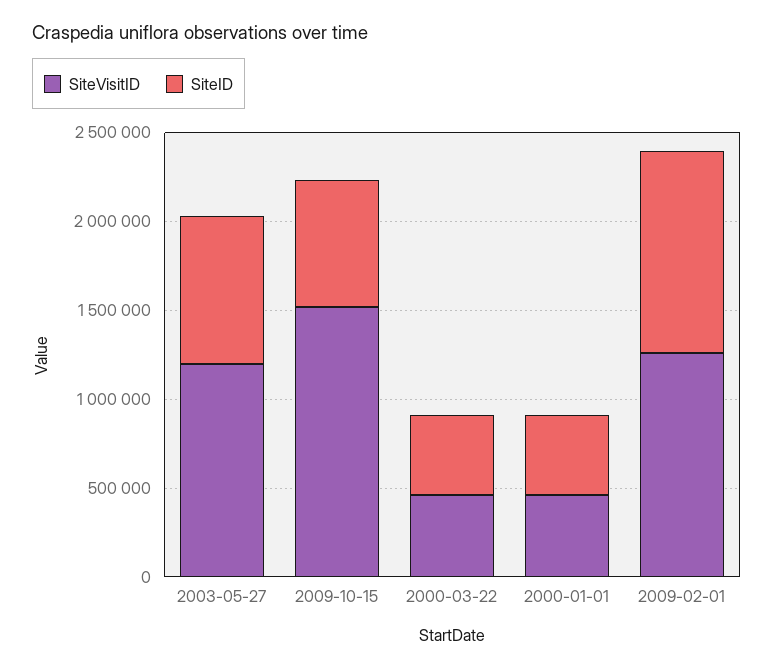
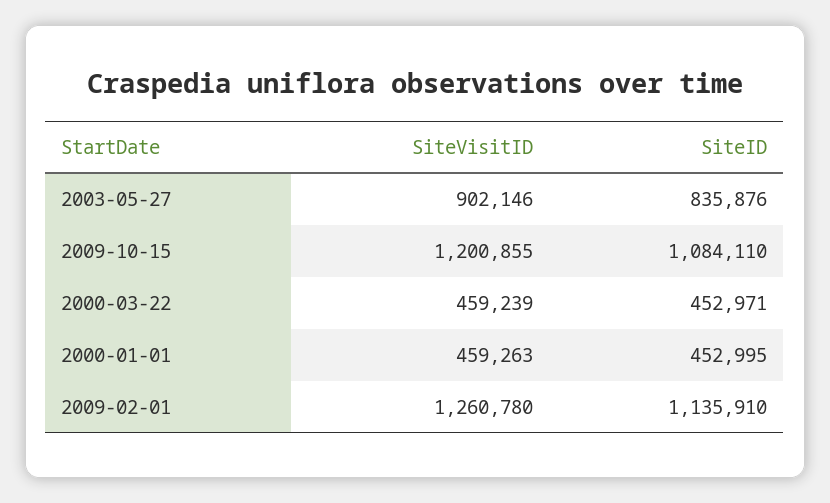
SiteVisitID, 2003-05-27: 1200000 -> 902146
SiteVisitID, 2009-10-15: 1500000 -> 1200855
SiteID, 2009-10-15: 700000 -> 1084110

